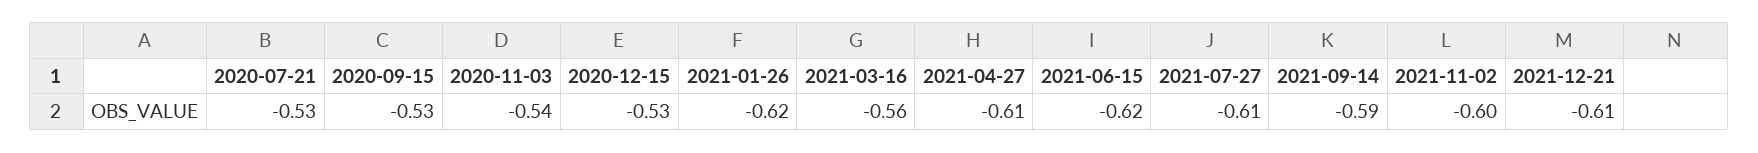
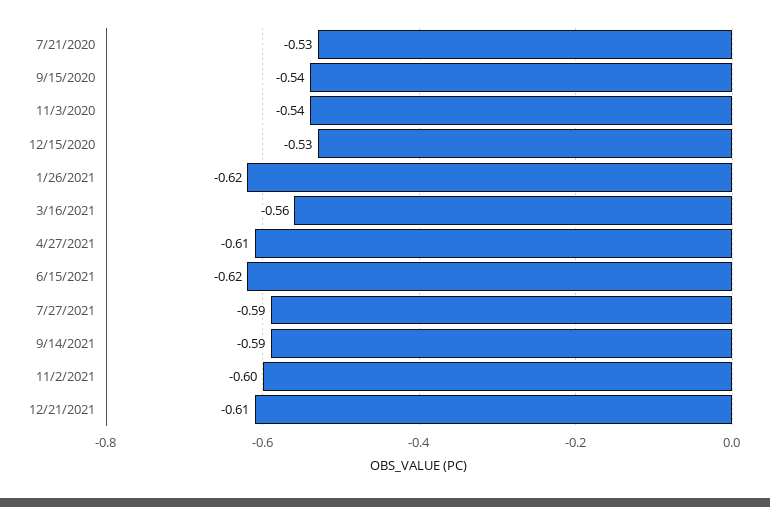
2020-09-15: -0.53 -> -0.54
2021-07-27: -0.61 -> -0.59

